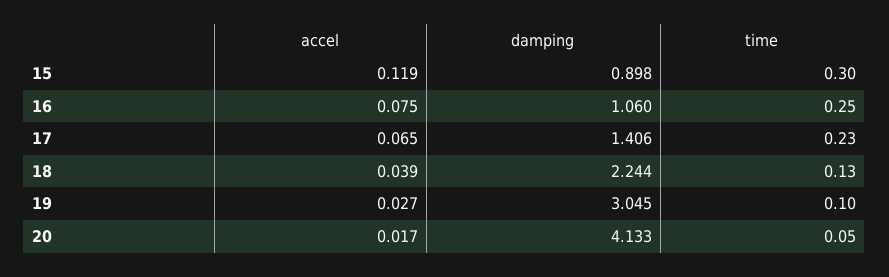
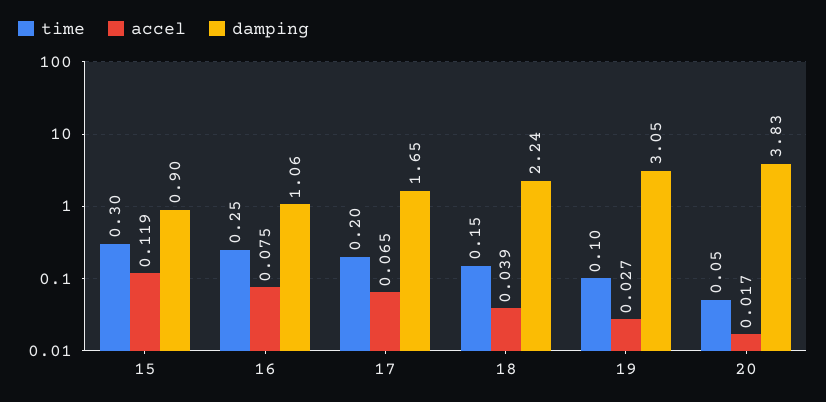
damping, 17: 1.406 -> 1.65
time, 17: 0.23 -> 0.2
time, 18: 0.13 -> 0.15
damping, 20: 4.133 -> 3.83

